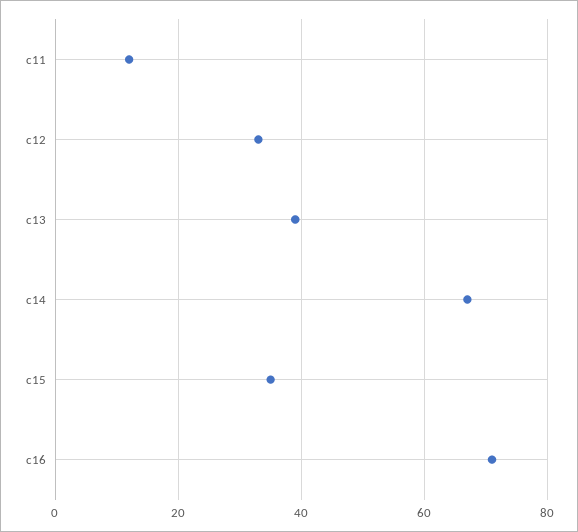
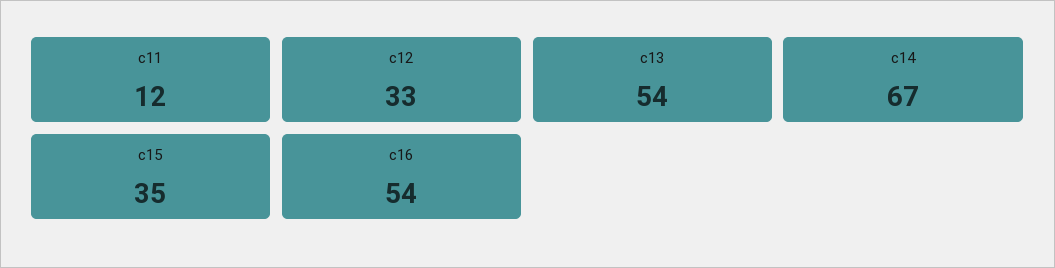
c13: 40 -> 54
c16: 70 -> 54

